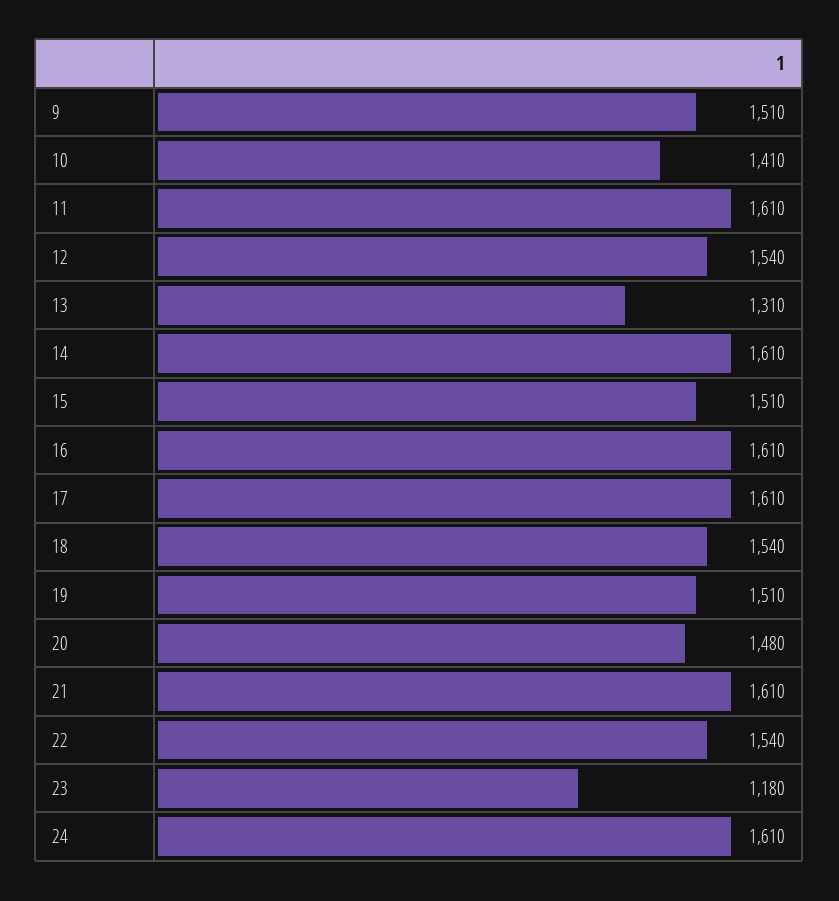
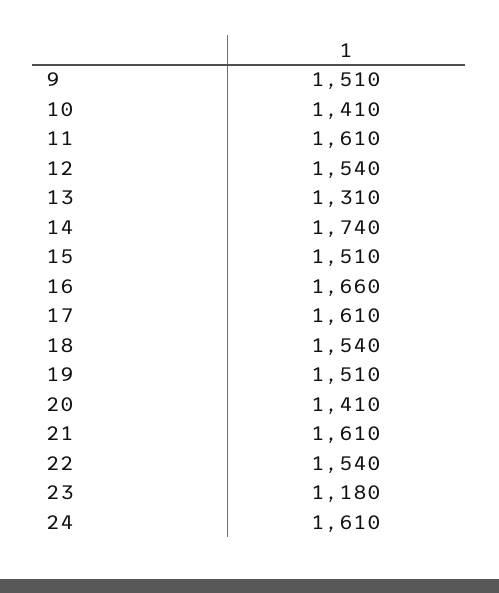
14: 1610 -> 1740
16: 1610 -> 1660
20: 1480 -> 1410

